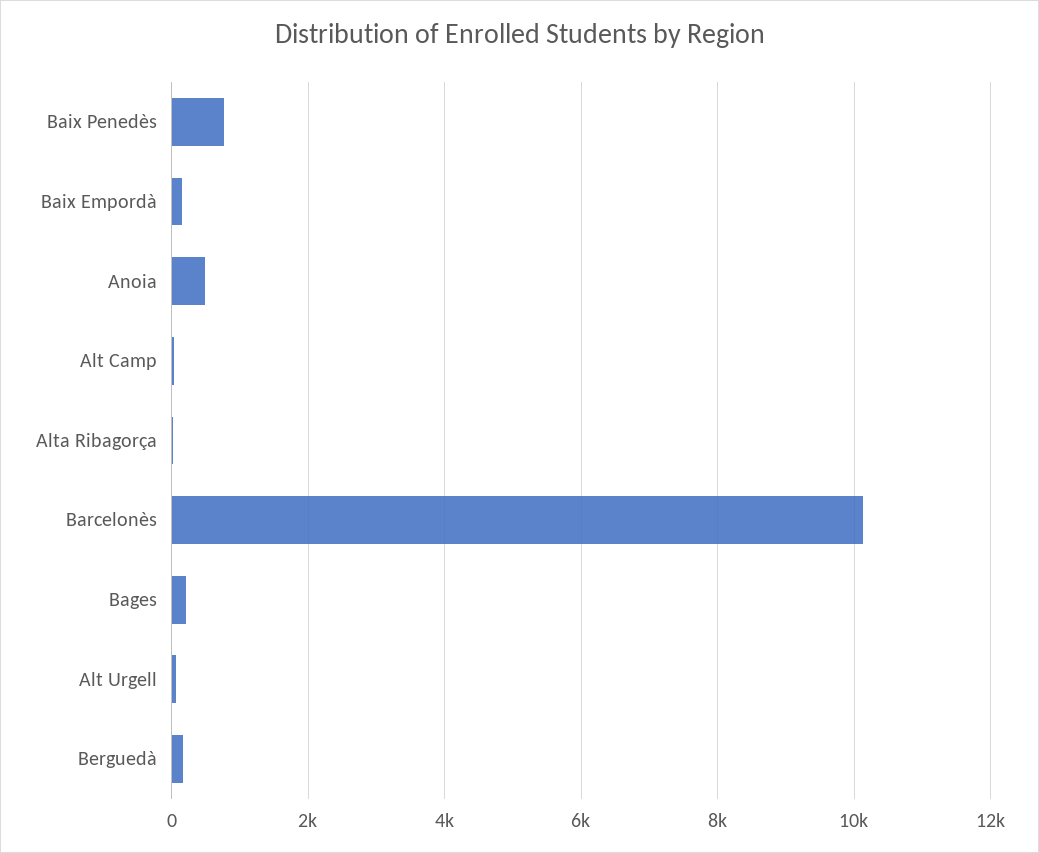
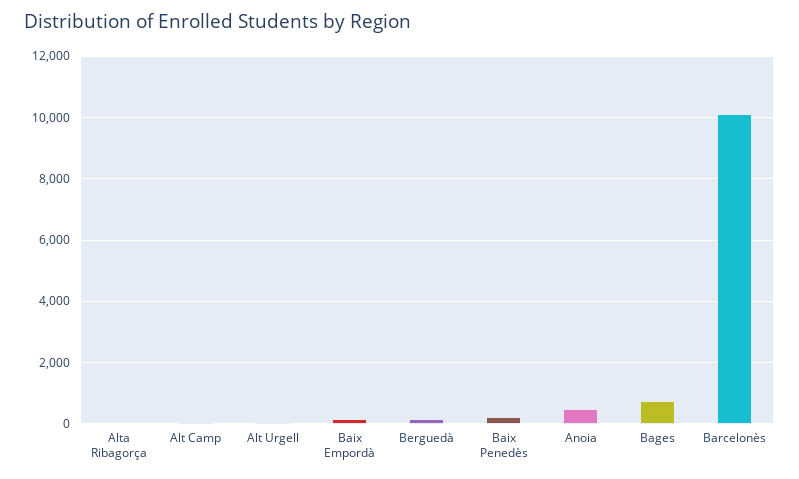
Baix Penedès: 800 -> 200
Bages: 200 -> 800

